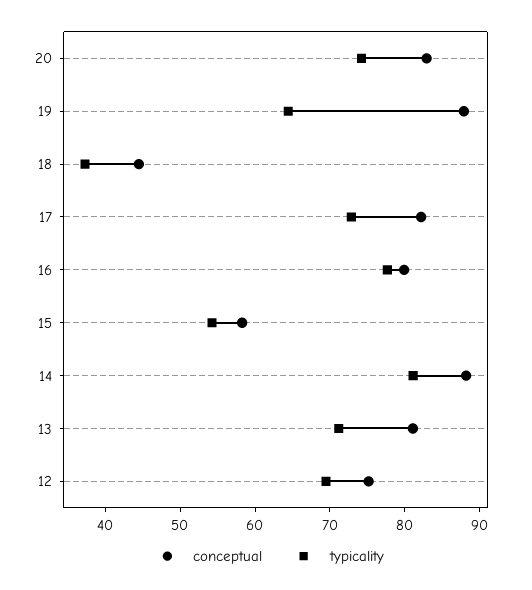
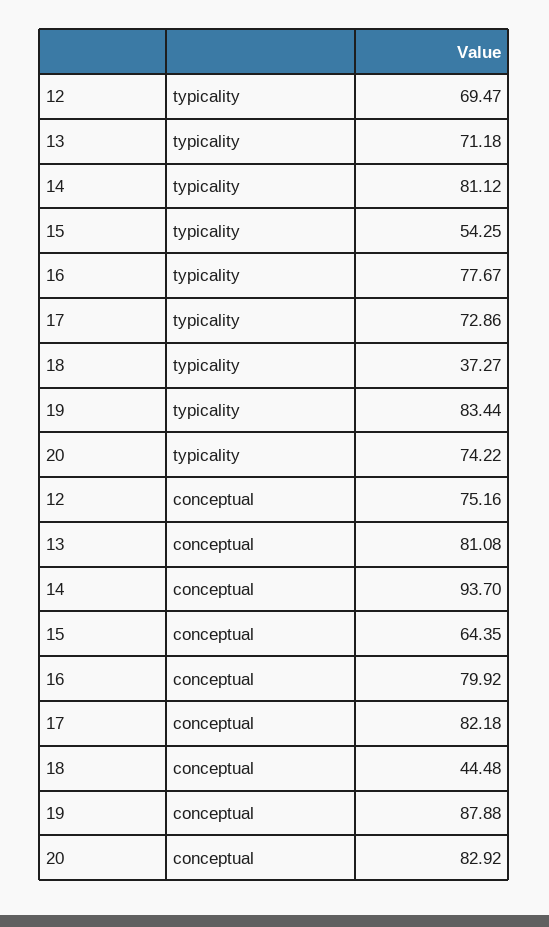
typicality, 19: 64 -> 83.44
conceptual, 15: 58 -> 64.35
conceptual, 14: 88 -> 93.7

